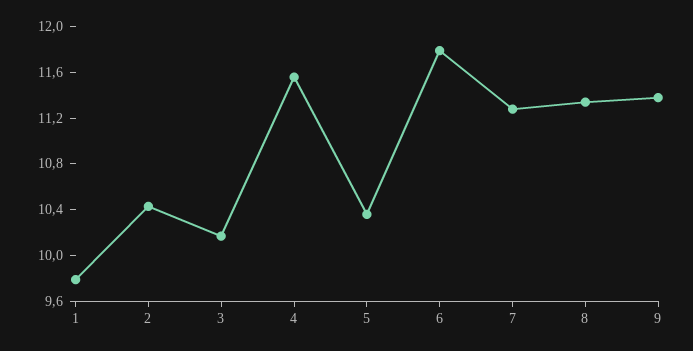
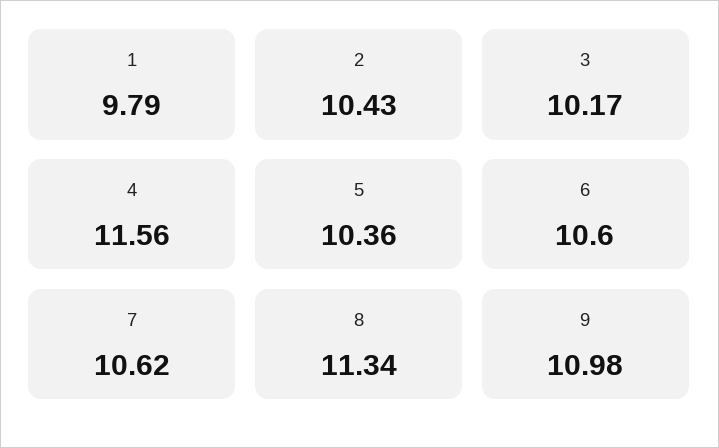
6: 11.8 -> 10.6
7: 11.3 -> 10.62
9: 11.4 -> 10.98

